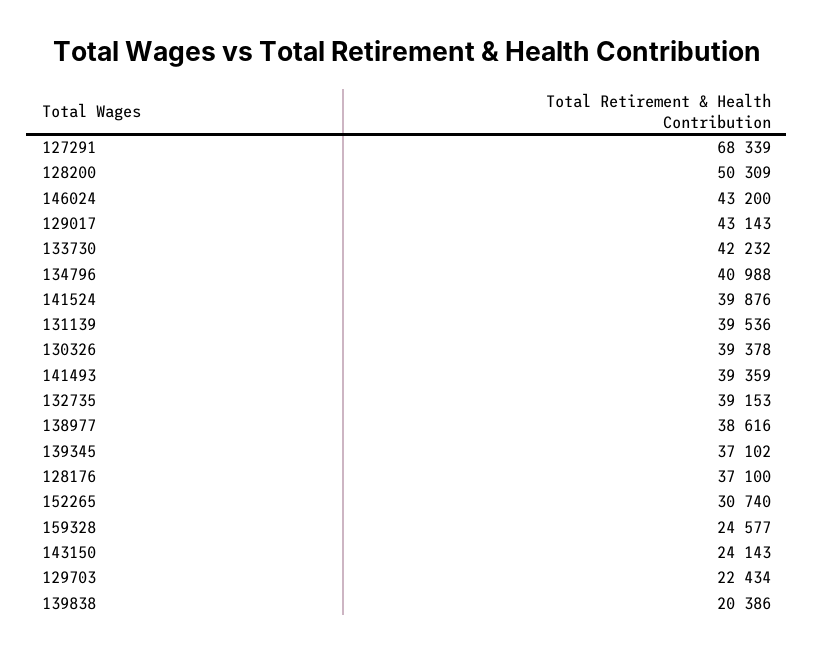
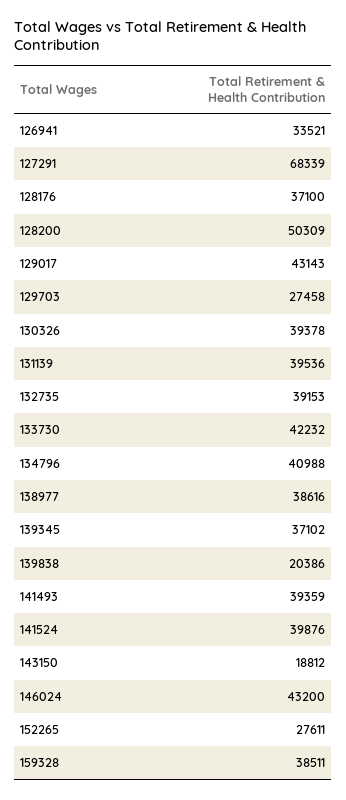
152265: 30740 -> 27611
159328: 24577 -> 38511
143150: 24143 -> 18812
129703: 22434 -> 27458
126941: none -> 33521

